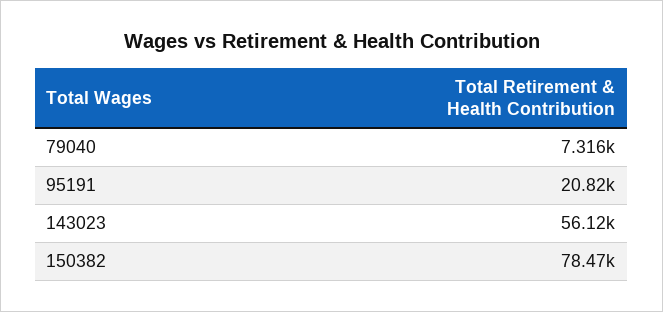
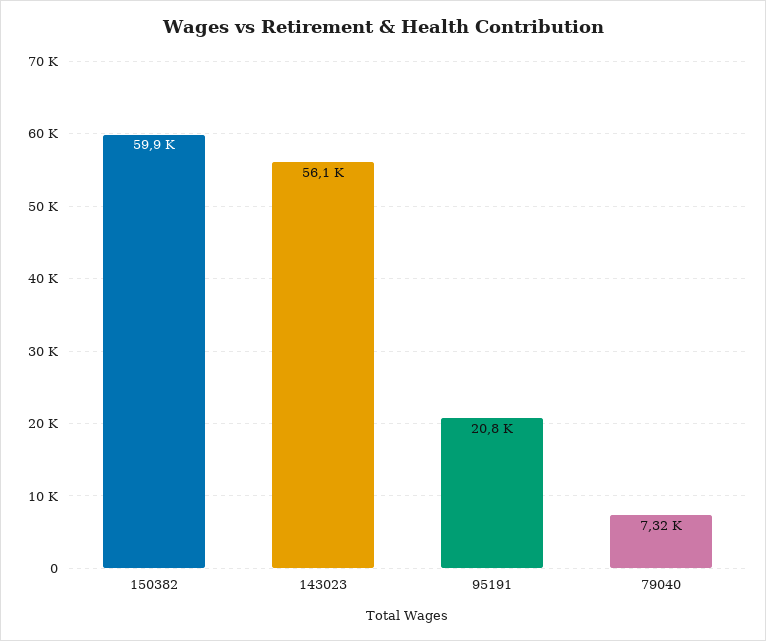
150382: 78470 -> 59900

